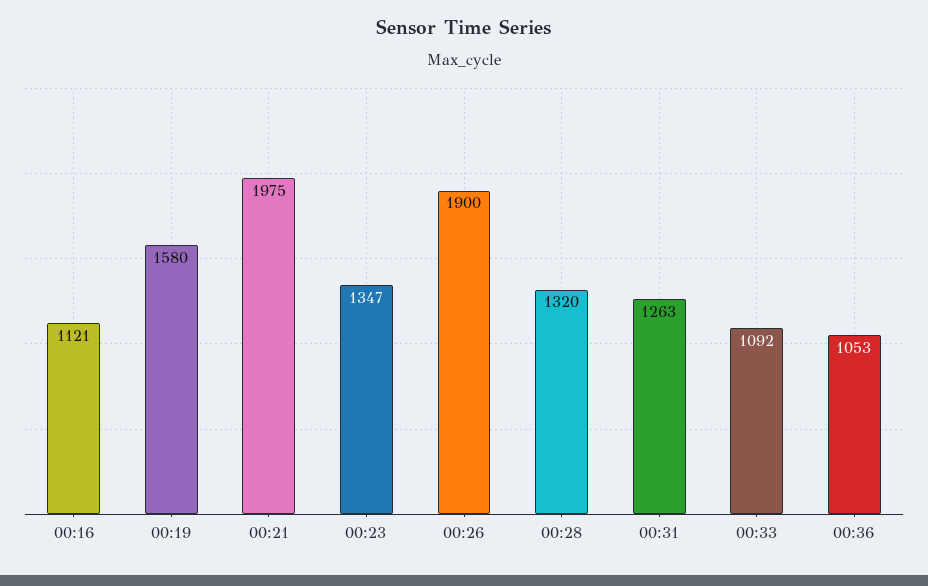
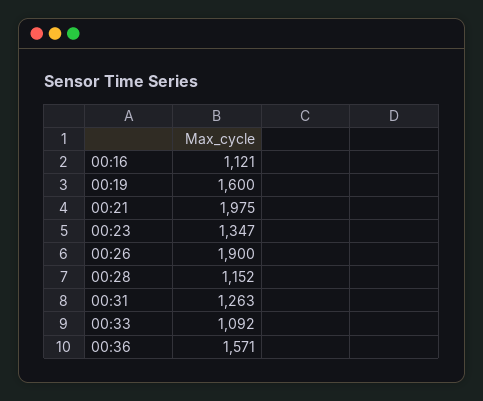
00:19: 1580 -> 1600
00:28: 1320 -> 1152
00:36: 1053 -> 1571

